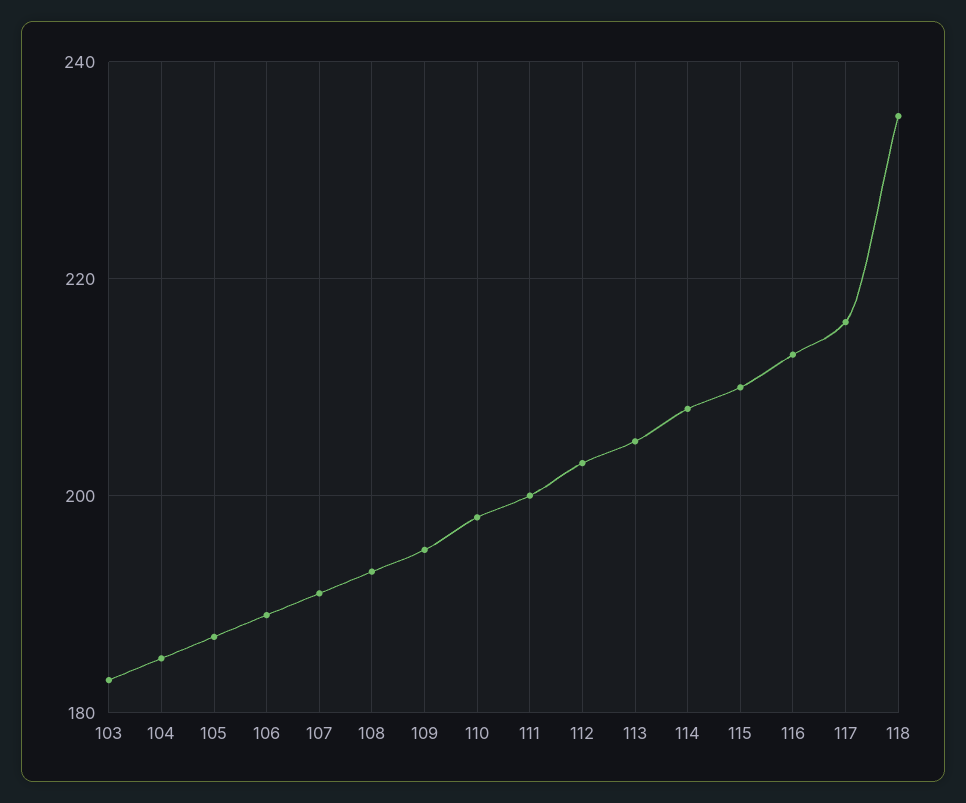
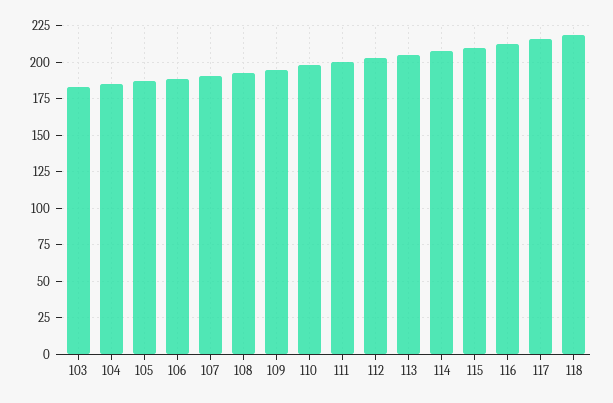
118: 235 -> 220

